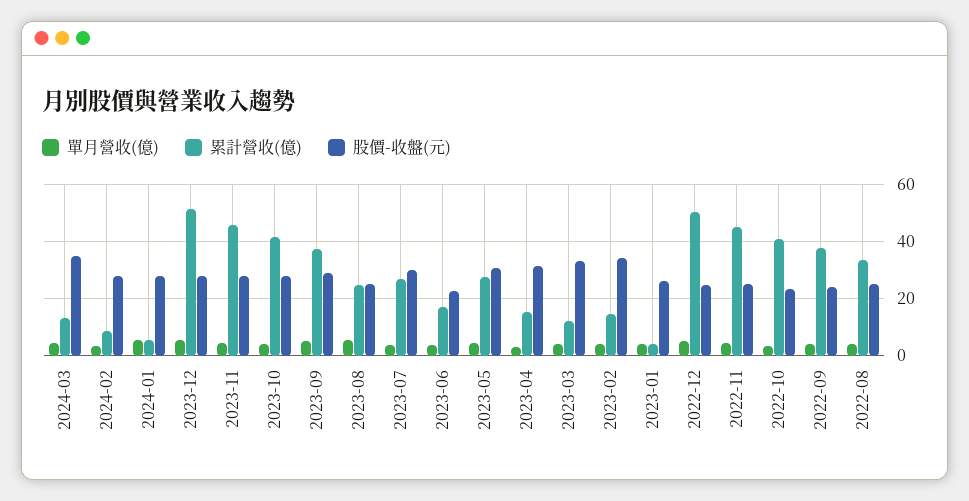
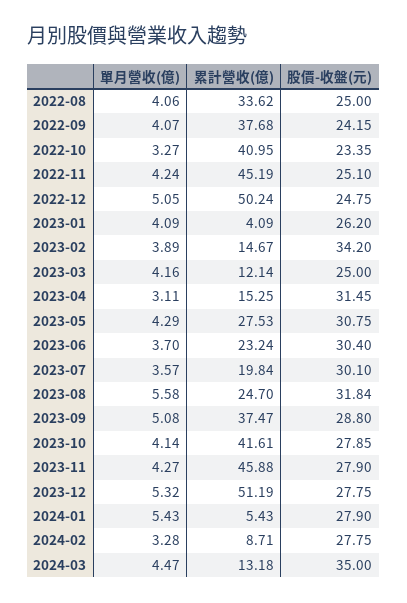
股價-收盤(元), 2023-08: 25 -> 31.84
累計營收(億), 2023-07: 27.5 -> 19.84
累計營收(億), 2023-06: 17.5 -> 23.24
股價-收盤(元), 2023-06: 22.5 -> 30.4
股價-收盤(元), 2023-03: 32.5 -> 25

